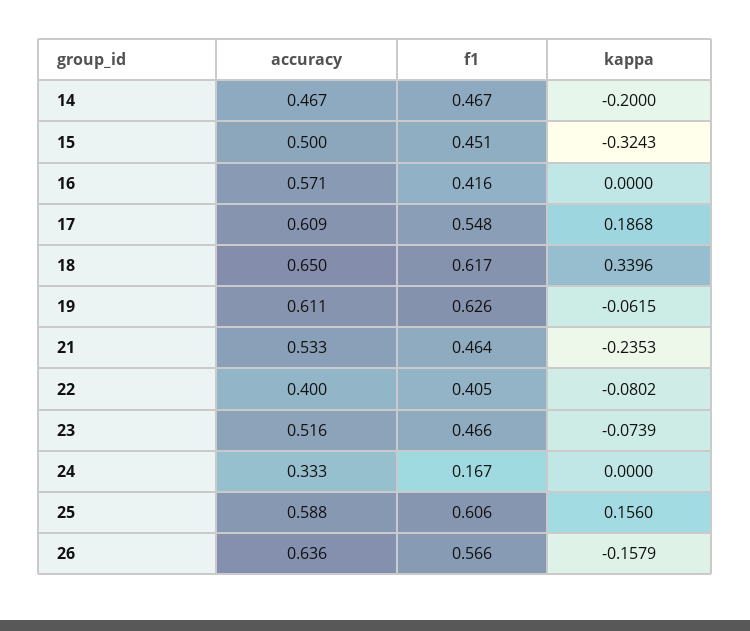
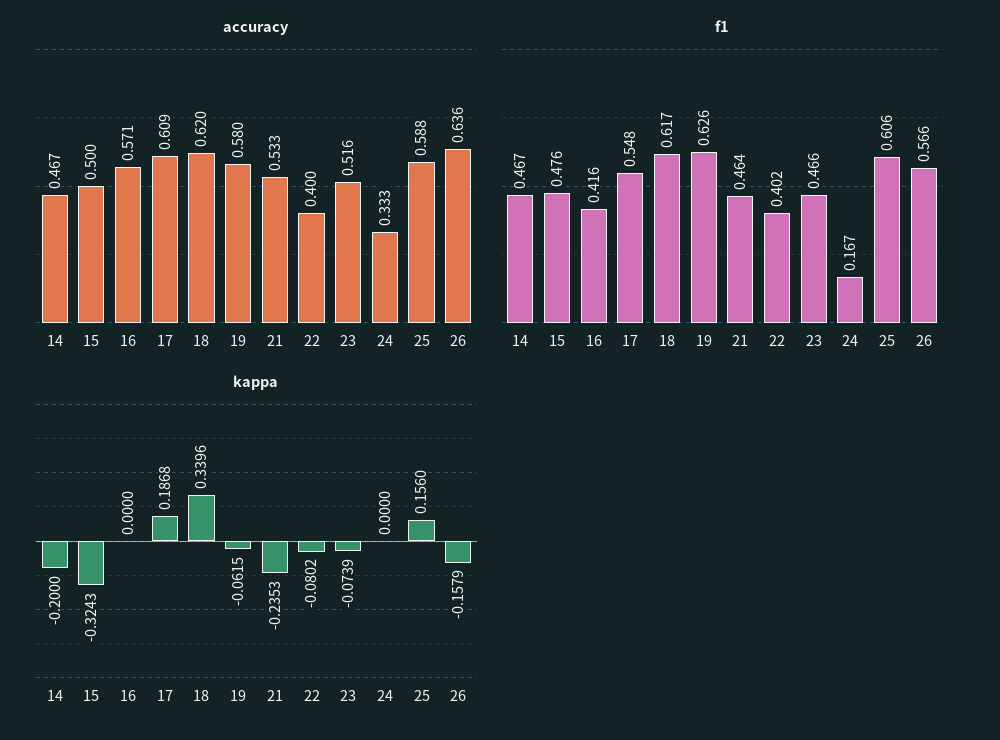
f1, 15: 0.451 -> 0.476
accuracy, 18: 0.65 -> 0.62
accuracy, 19: 0.611 -> 0.58
f1, 22: 0.405 -> 0.402

